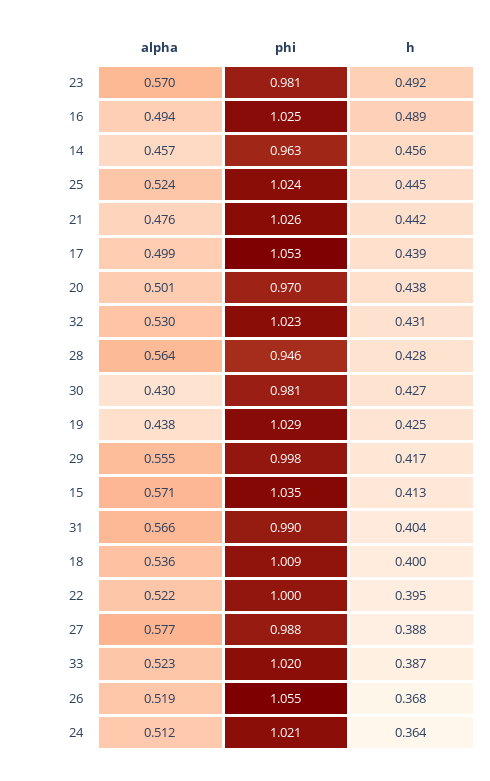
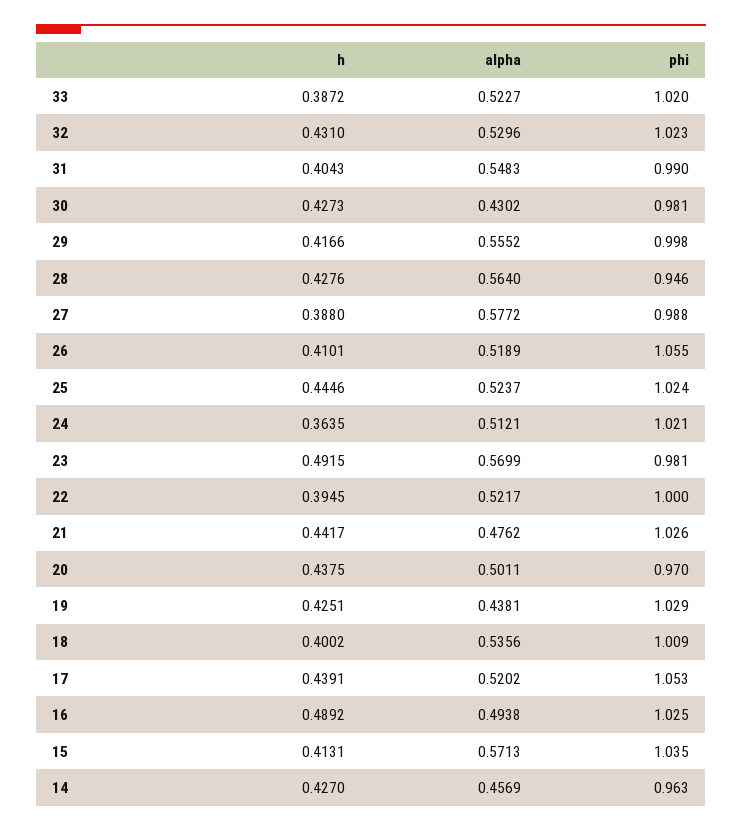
h, 14: 0.456 -> 0.427
alpha, 17: 0.499 -> 0.5202
alpha, 31: 0.566 -> 0.5483
h, 26: 0.368 -> 0.4101

